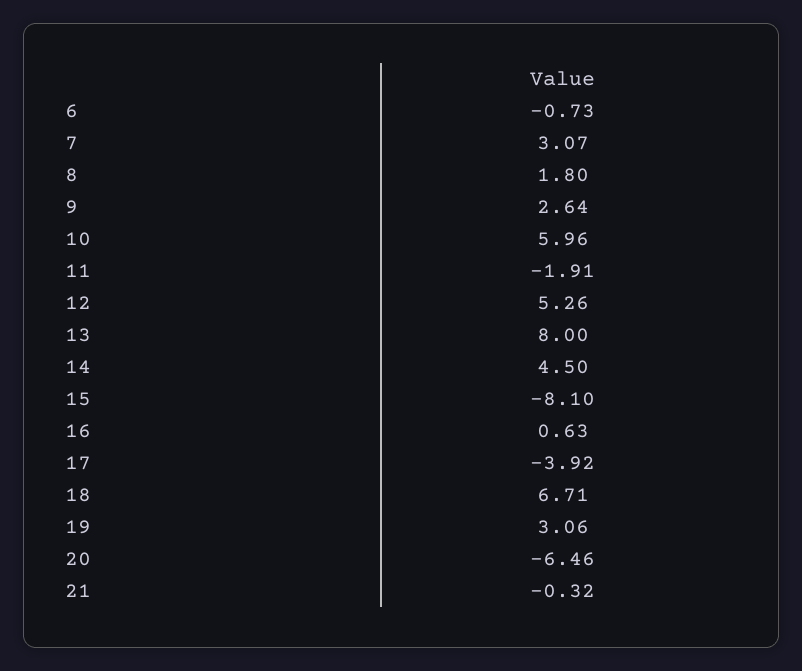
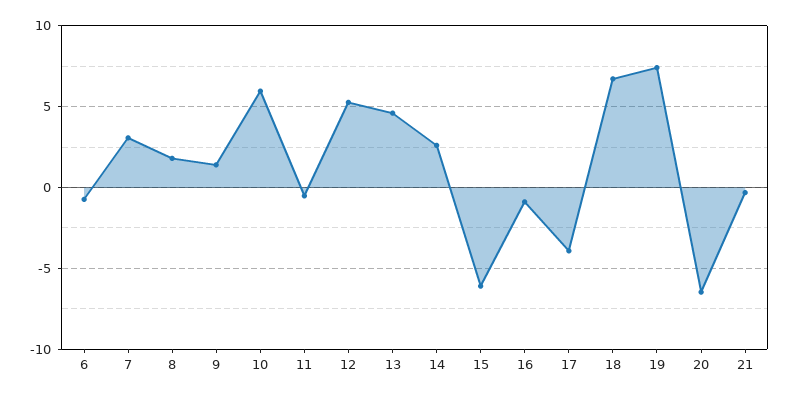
9: 2.64 -> 1.5
11: -1.91 -> -0.5
13: 8 -> 4.5
14: 4.5 -> 2.5
15: -8.1 -> -6
16: 0.63 -> -1
19: 3.06 -> 7.5

